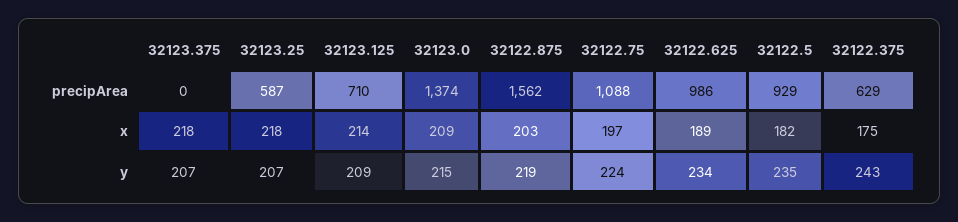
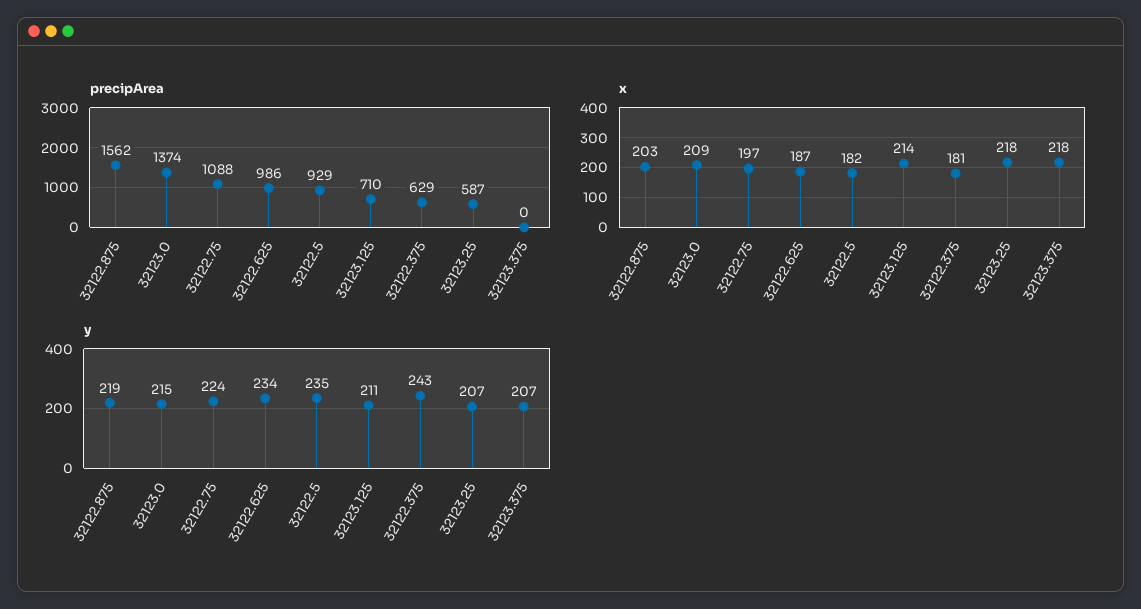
x, 32122.625: 189 -> 187
x, 32122.375: 175 -> 181
y, 32123.125: 209 -> 211

